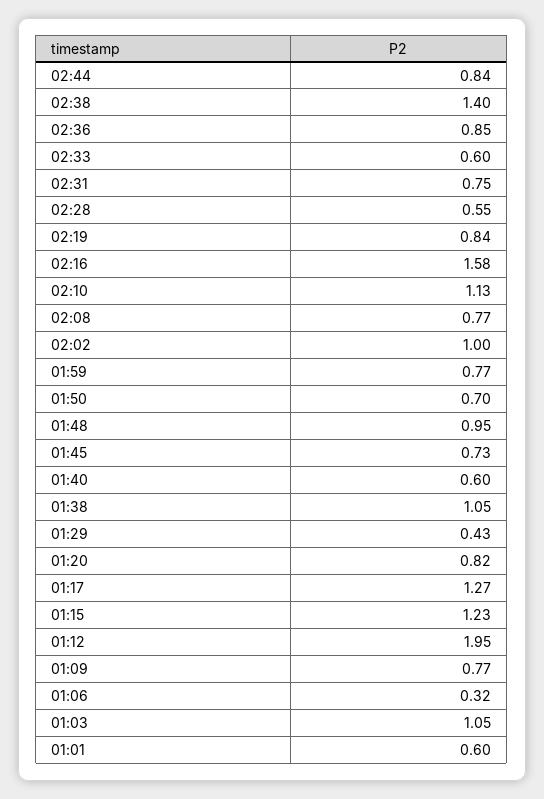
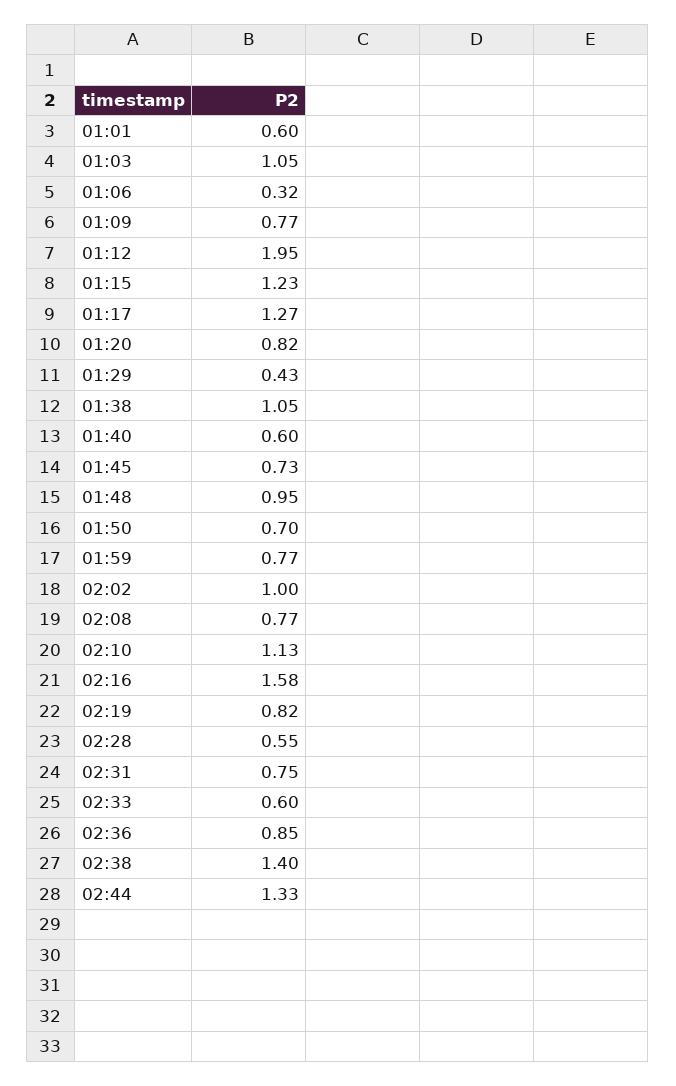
02:44: 0.84 -> 1.33
02:19: 0.84 -> 0.82

